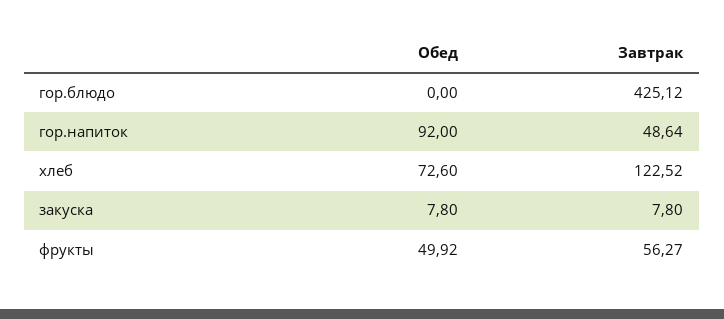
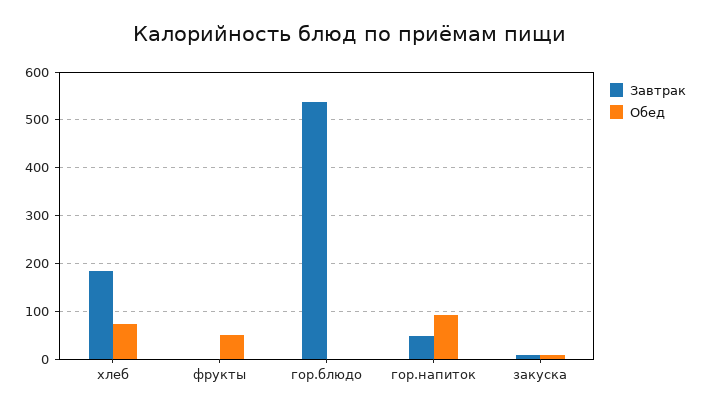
Завтрак, гор.блюдо: 425.12 -> 540
Завтрак, хлеб: 122.52 -> 180
Завтрак, фрукты: 56.27 -> 0

